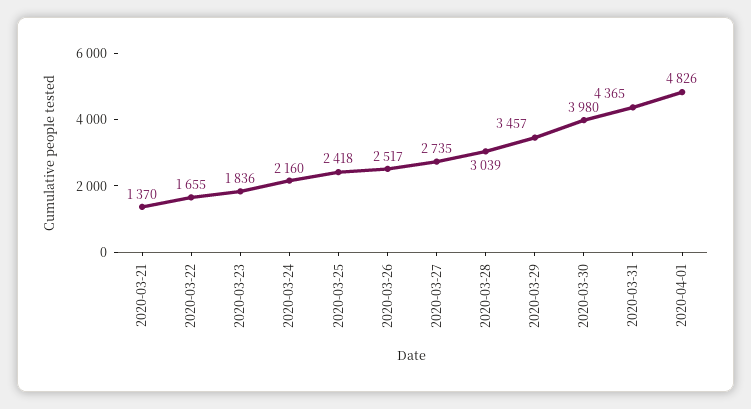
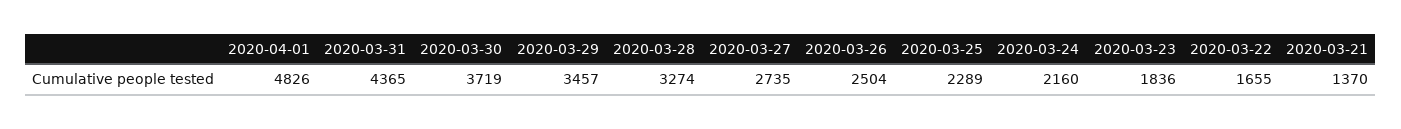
2020-03-25: 2418 -> 2289
2020-03-26: 2517 -> 2504
2020-03-28: 3039 -> 3274
2020-03-30: 3980 -> 3719

